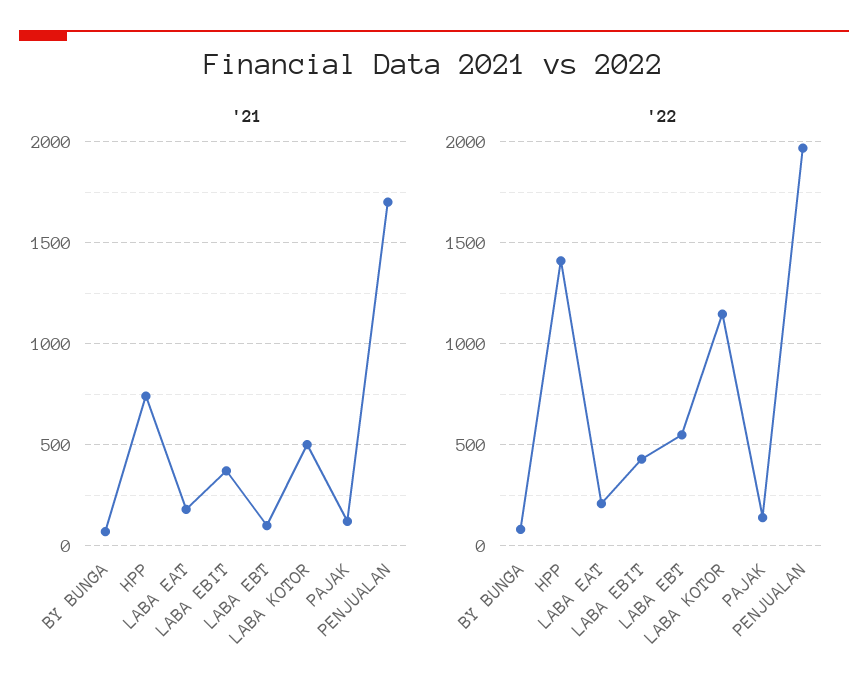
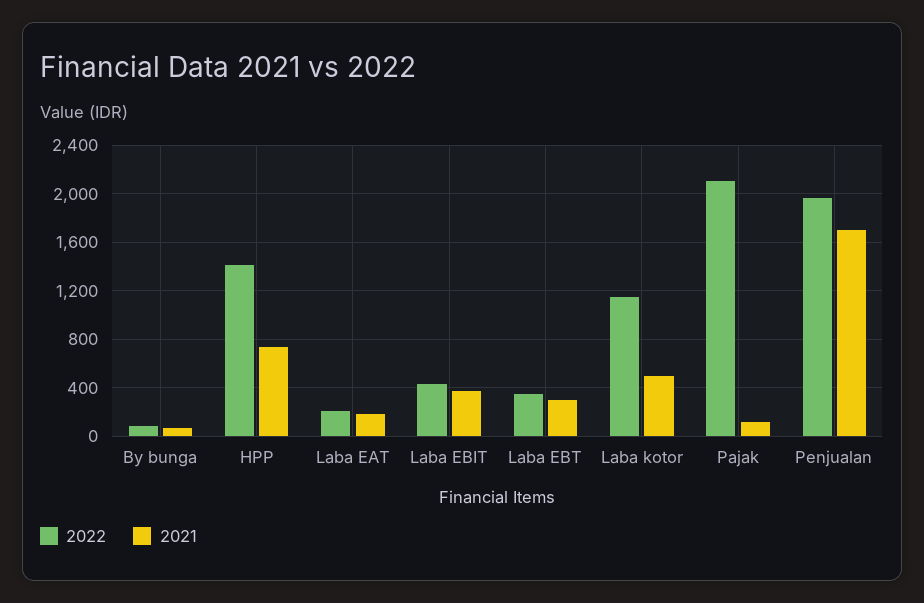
'21, LABA EBT: 100 -> 300
'22, LABA EBT: 550 -> 350
'22, PAJAK: 150 -> 2100

